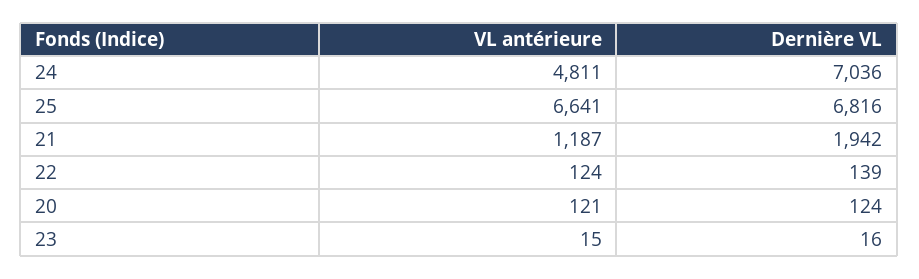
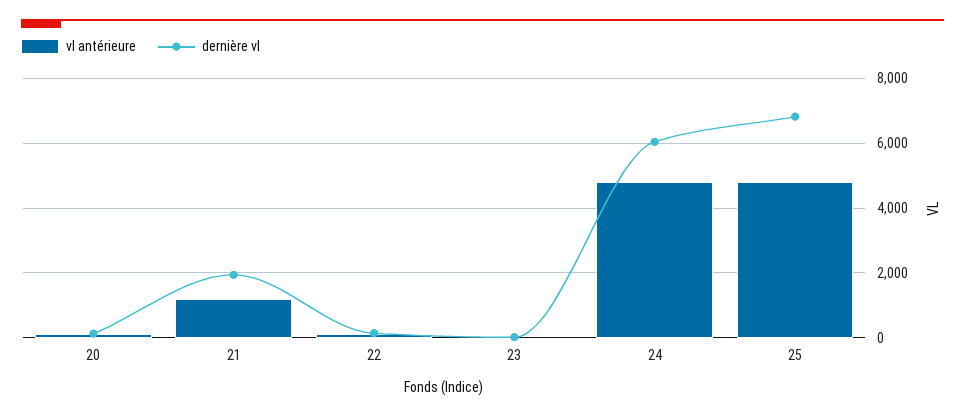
Dernière VL, 24: 7036 -> 6000
VL antérieure, 25: 6641 -> 4800

